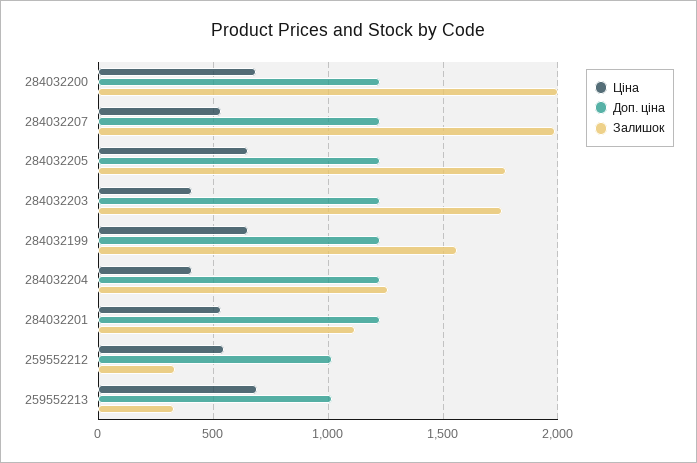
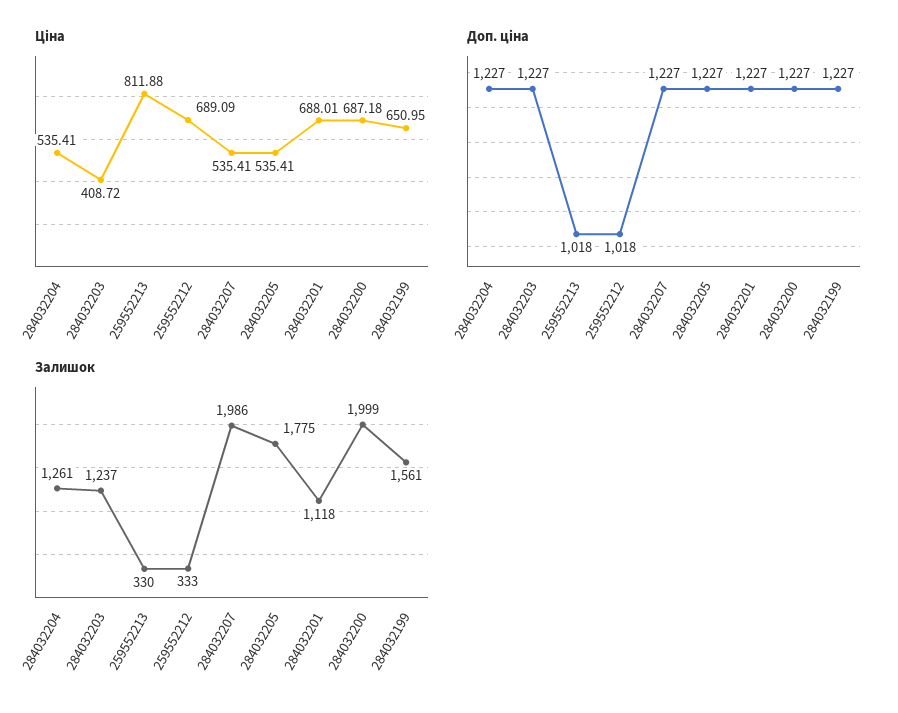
Ціна, 284032205: 650 -> 535.41
Залишок, 284032203: 1750 -> 1237
Ціна, 284032204: 400 -> 535.41
Ціна, 284032201: 550 -> 688.01
Ціна, 259552212: 550 -> 689.09
Ціна, 259552213: 700 -> 811.88

